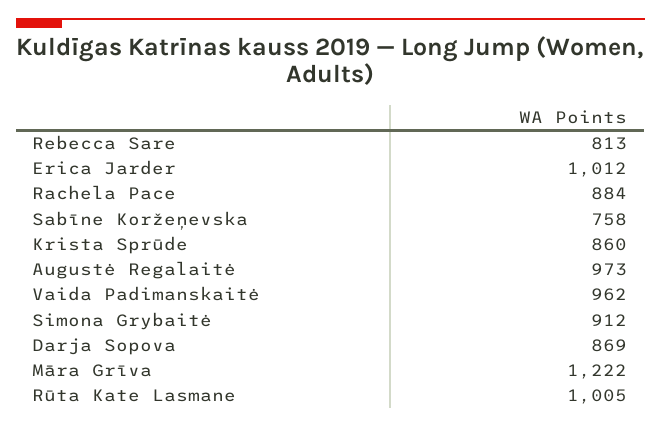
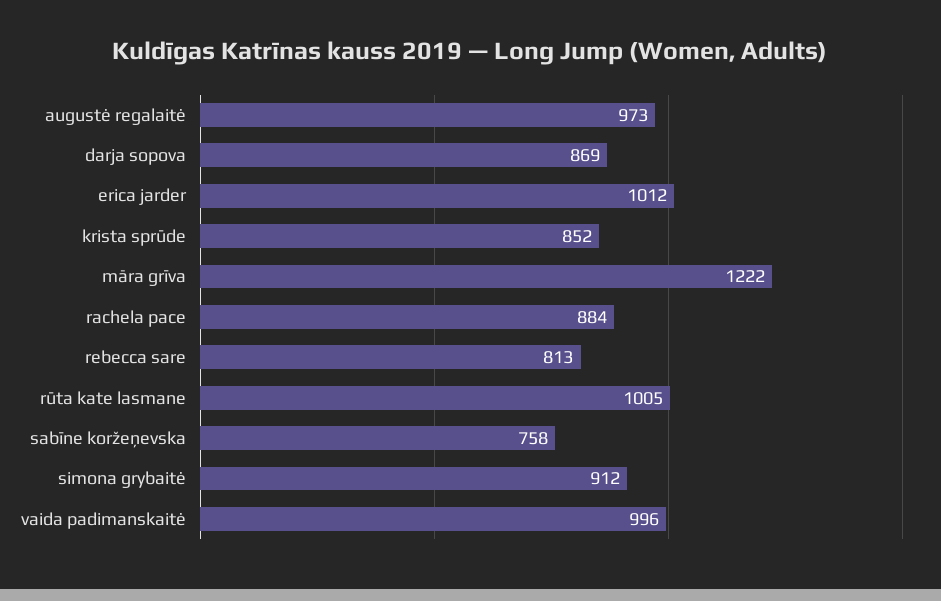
Krista Sprūde: 860 -> 852
Vaida Padimanskaitė: 962 -> 996

